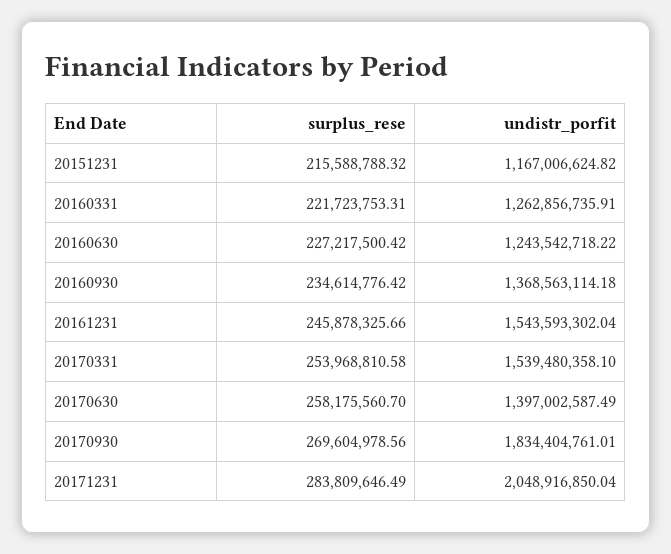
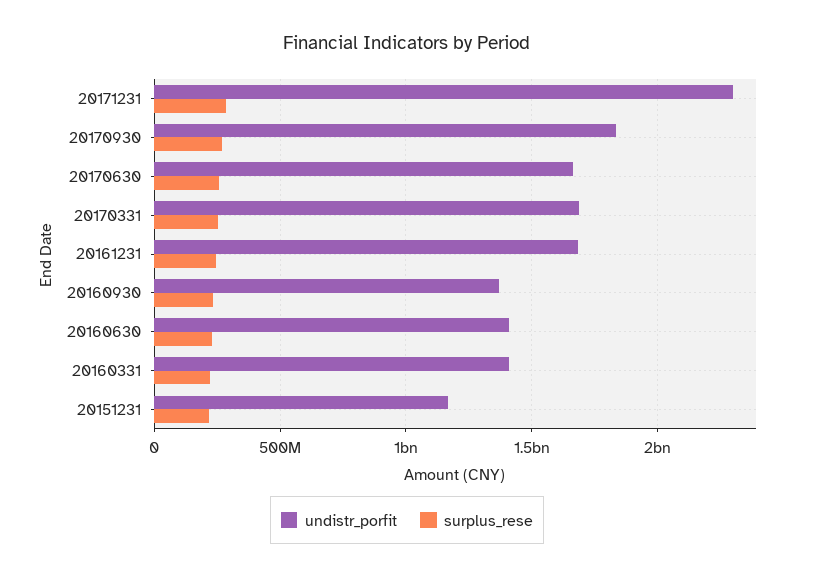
undistr_porfit, 20160331: 1262856735.91 -> 1400000000
undistr_porfit, 20160630: 1243542718.22 -> 1400000000
undistr_porfit, 20161231: 1543593302.04 -> 1700000000
undistr_porfit, 20170331: 1539480358.1 -> 1700000000
undistr_porfit, 20170630: 1397002587.49 -> 1650000000
undistr_porfit, 20171231: 2048916850.04 -> 2300000000

